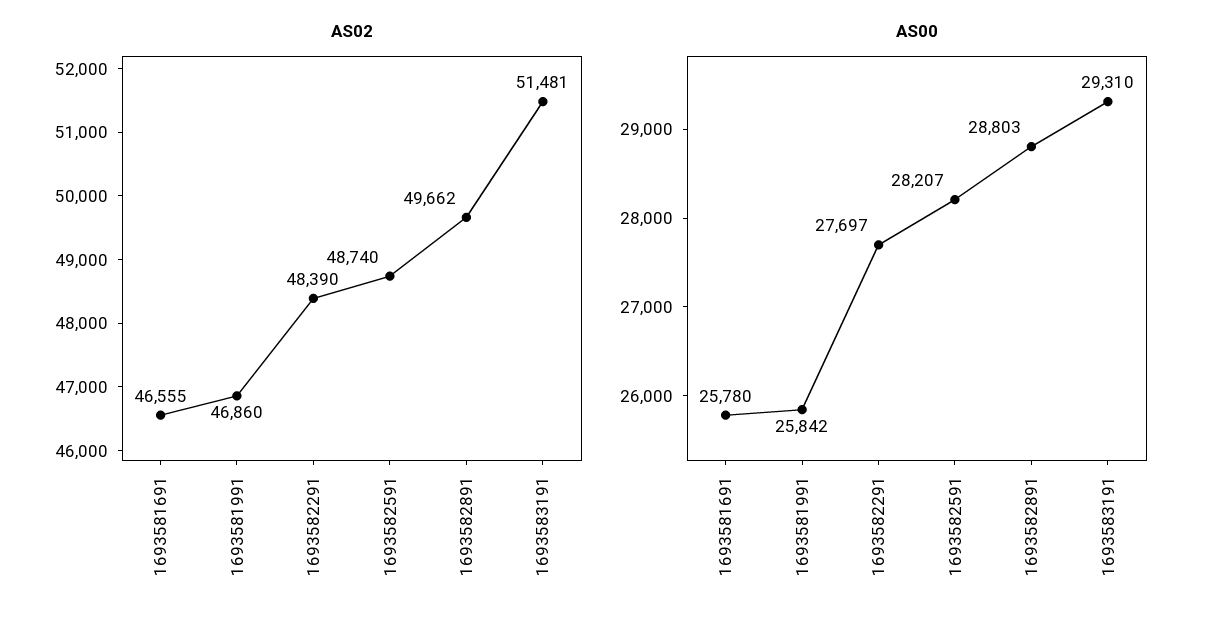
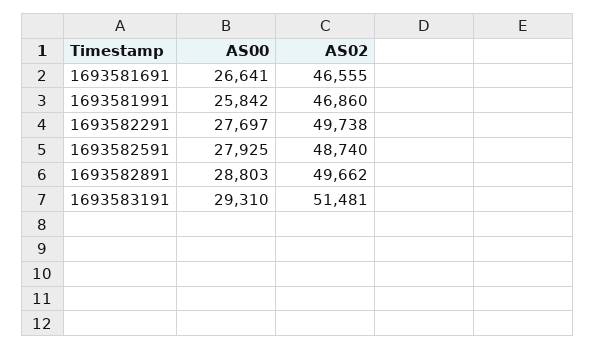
AS02, 1693582291: 48390 -> 49738
AS00, 1693581691: 25780 -> 26641
AS00, 1693582591: 28207 -> 27925

